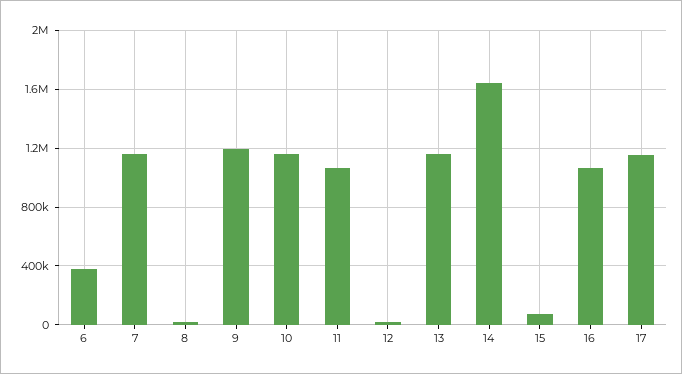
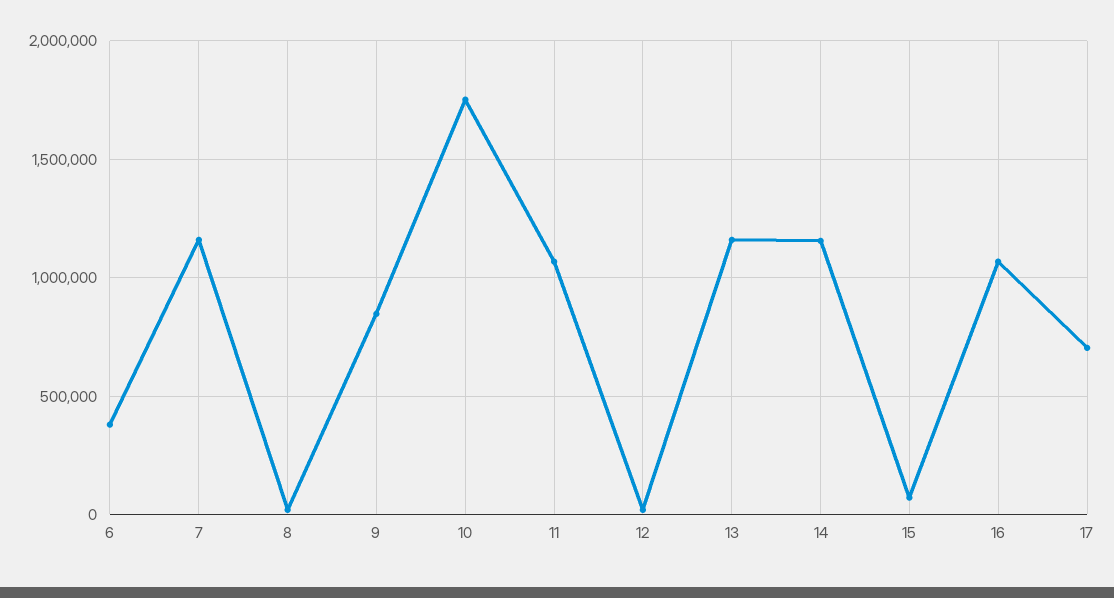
9: 1200000 -> 850000
10: 1150000 -> 1750000
14: 1650000 -> 1150000
17: 1150000 -> 700000

